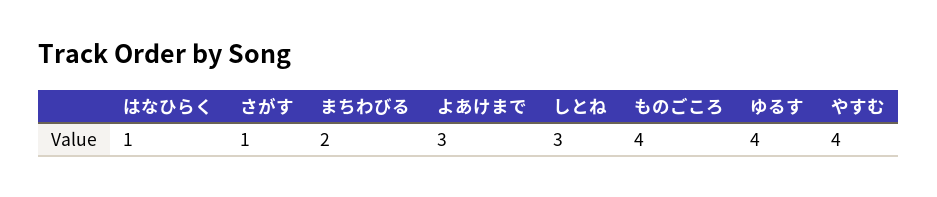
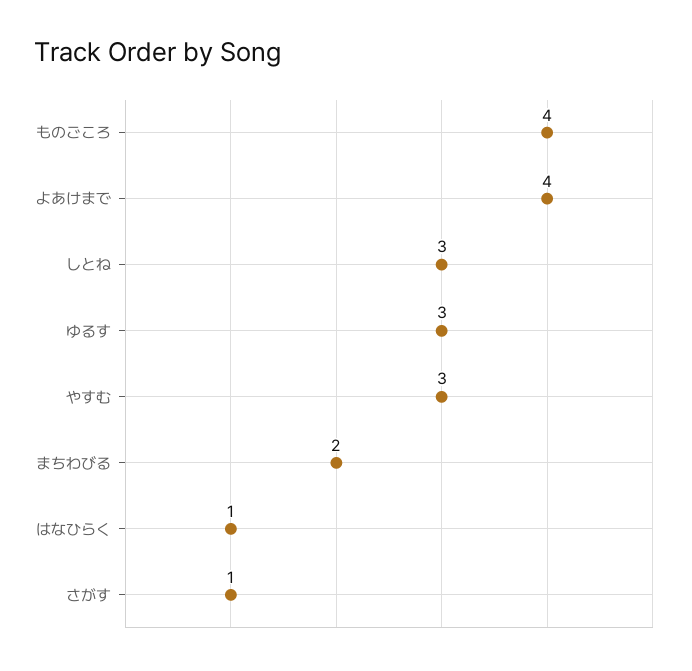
よあけまで: 3 -> 4
ゆるす: 4 -> 3
やすむ: 4 -> 3

